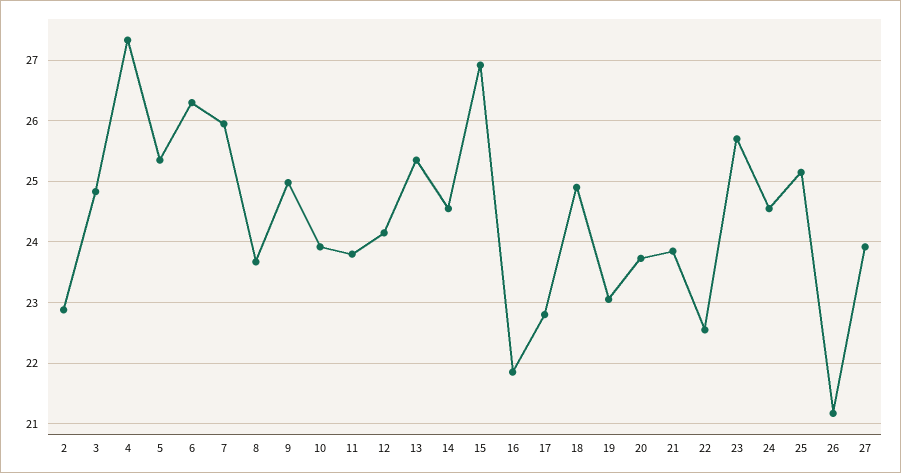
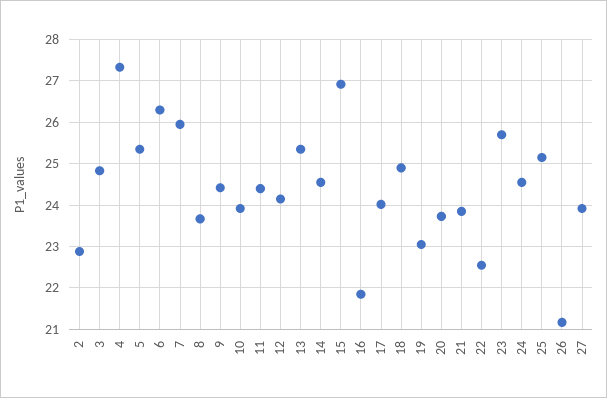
9: 25 -> 24.4
11: 23.8 -> 24.4
17: 22.8 -> 24

